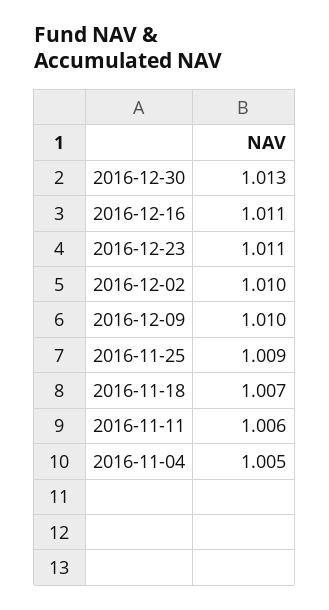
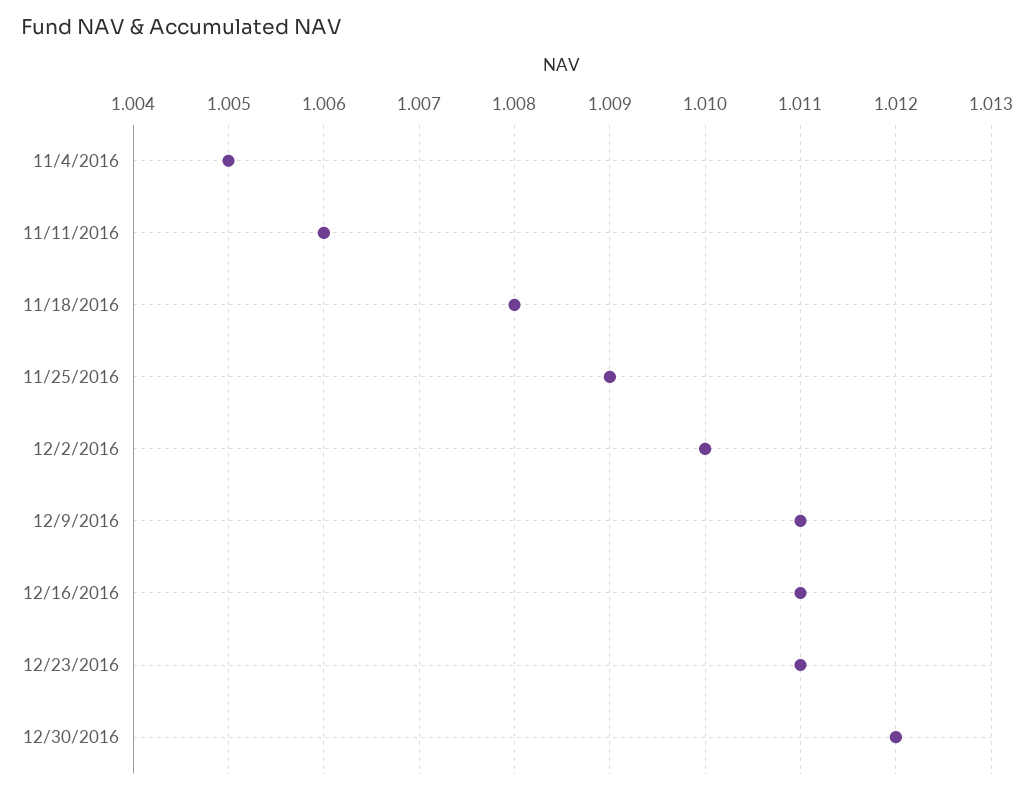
2016-12-30: 1.013 -> 1.012
2016-12-09: 1.01 -> 1.011
2016-11-18: 1.007 -> 1.008

